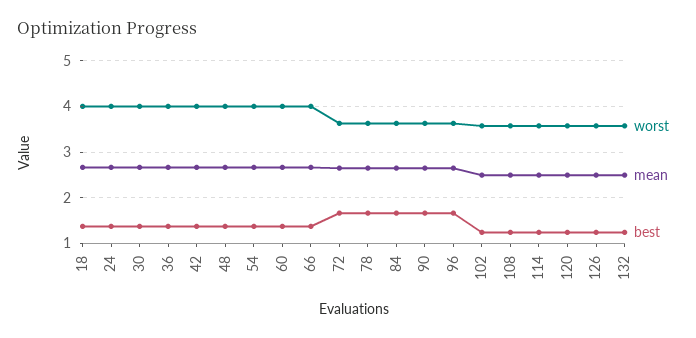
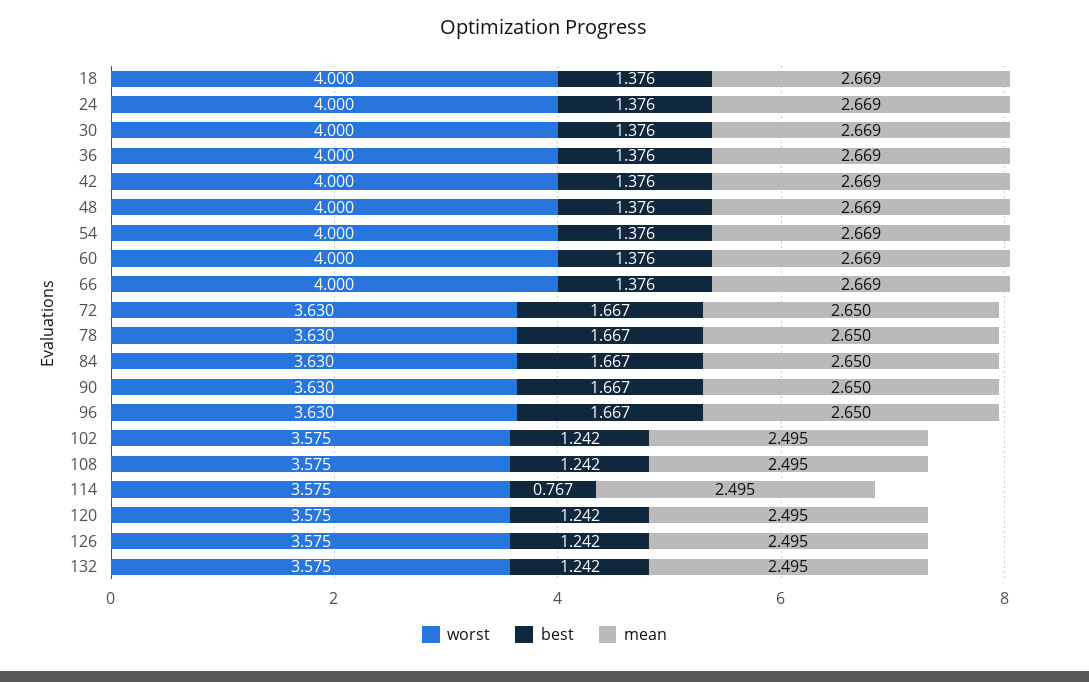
best, 114: 1.2 -> 0.767

